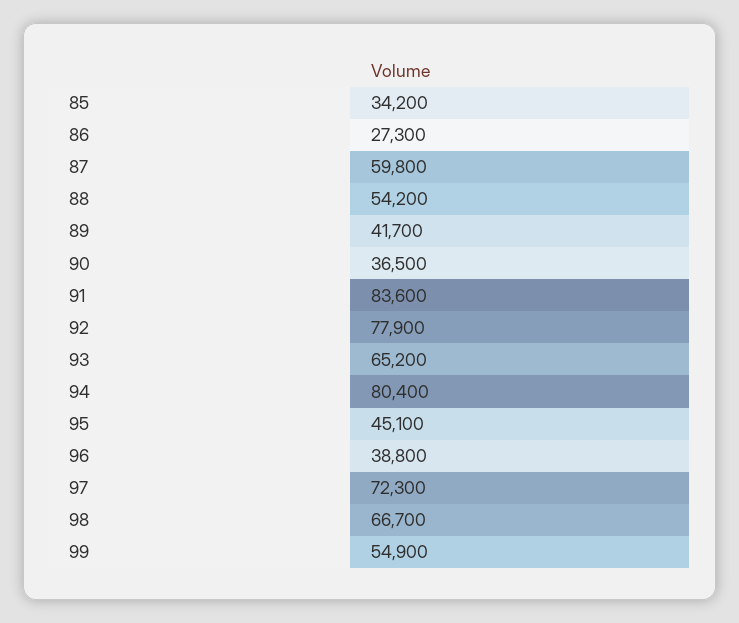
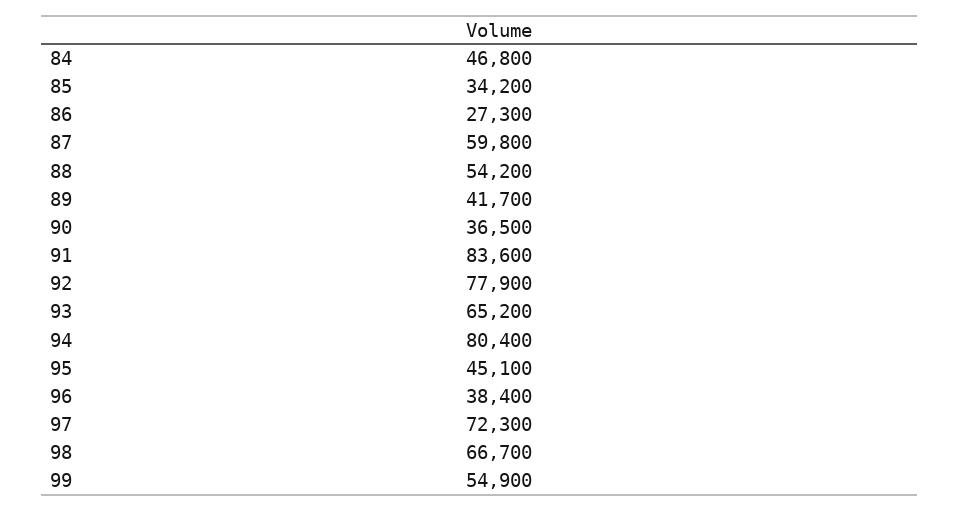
96: 38800 -> 38400
84: none -> 46800

